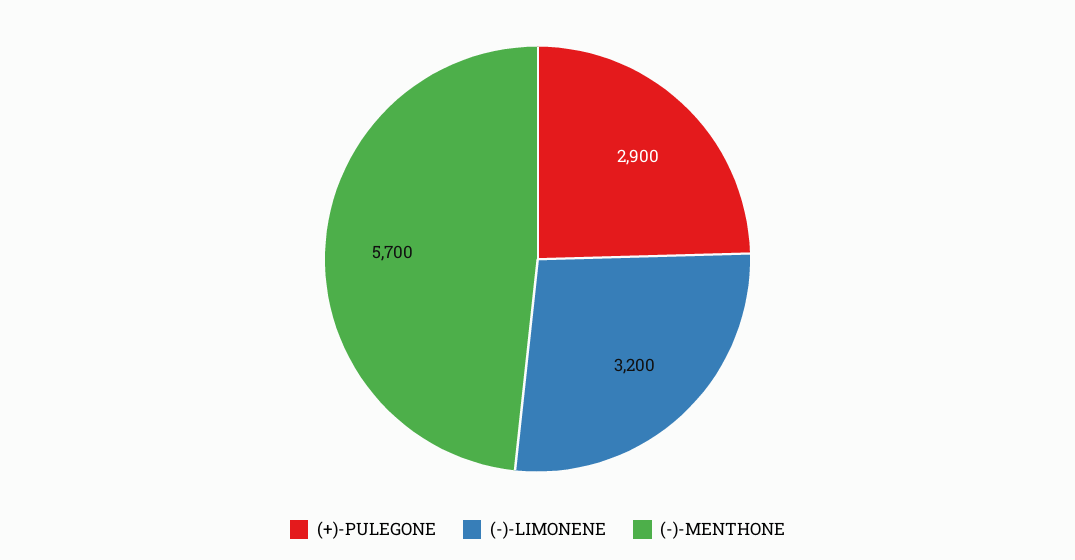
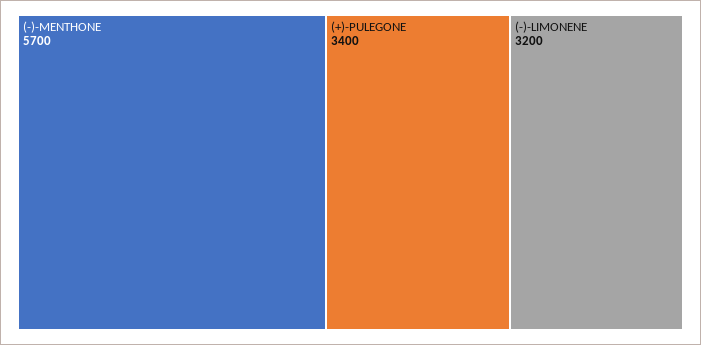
(+)-PULEGONE: 2900 -> 3400

